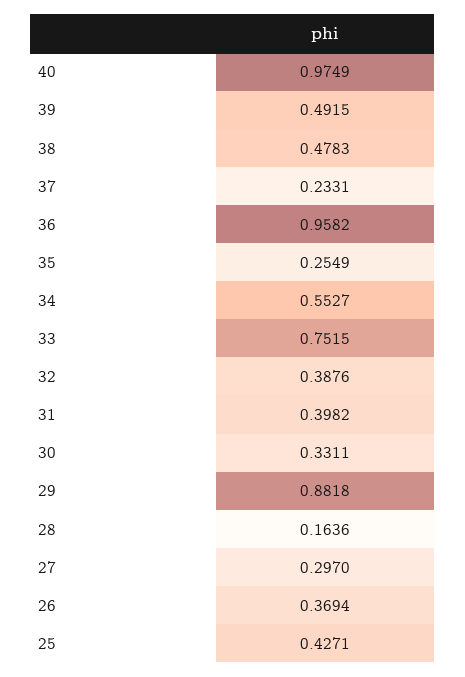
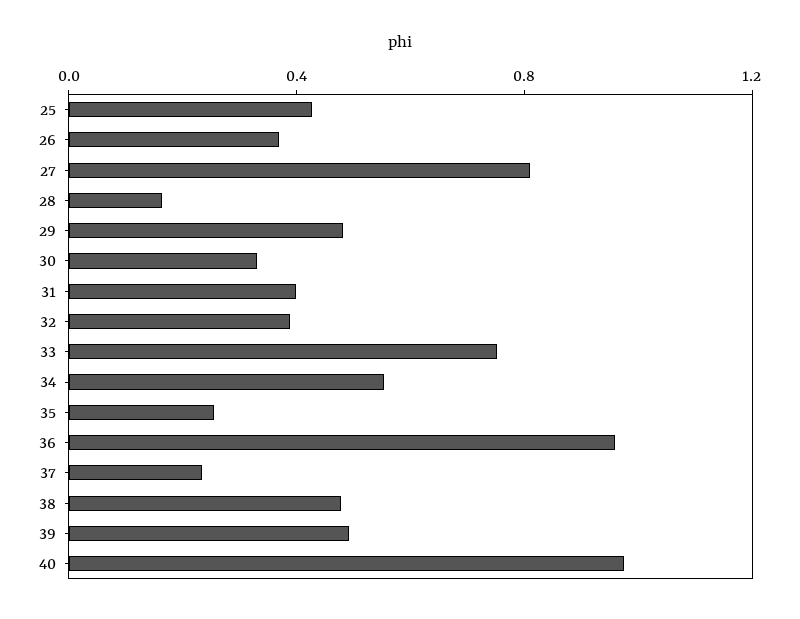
29: 0.8818 -> 0.5
27: 0.297 -> 0.8

